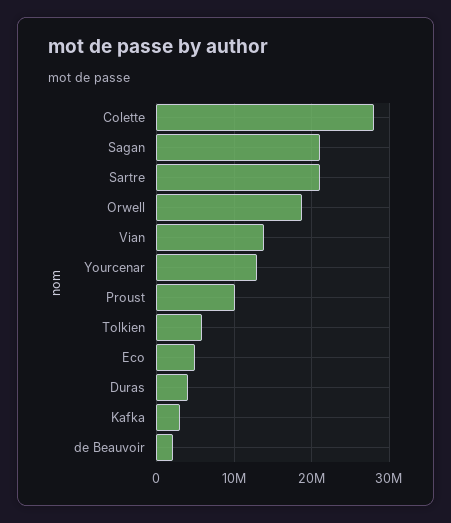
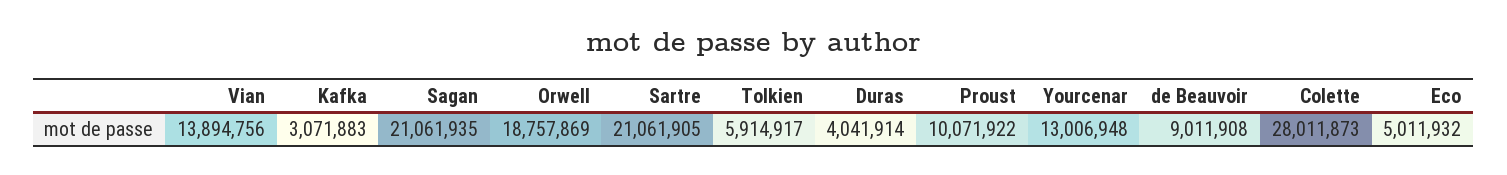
de Beauvoir: 2000000 -> 9011908

